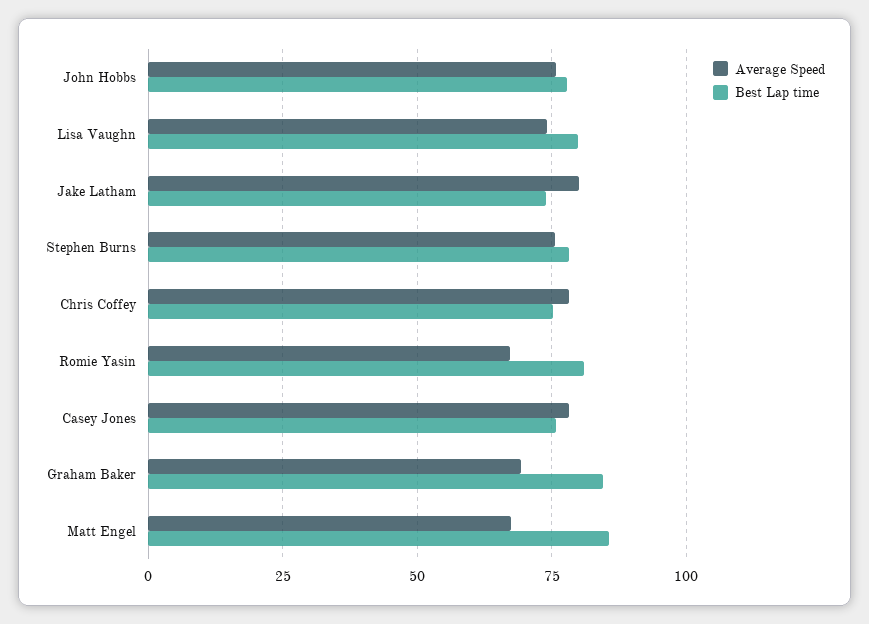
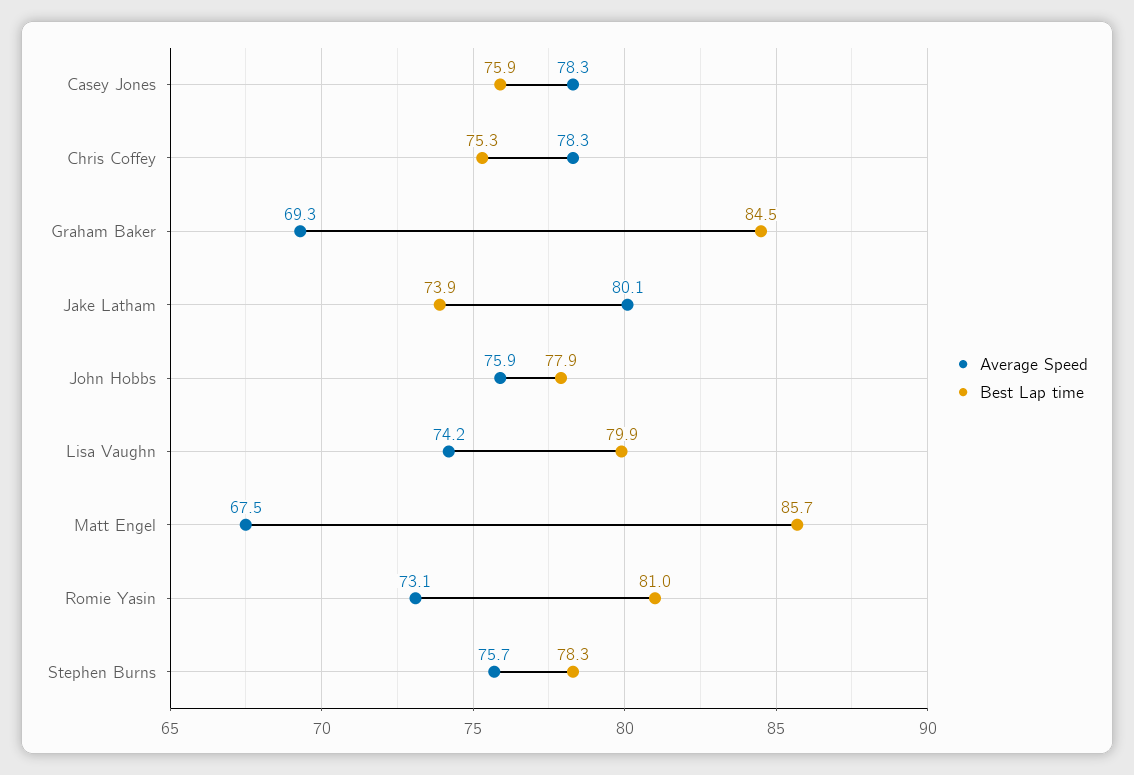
Average Speed, Romie Yasin: 67.5 -> 73.1

